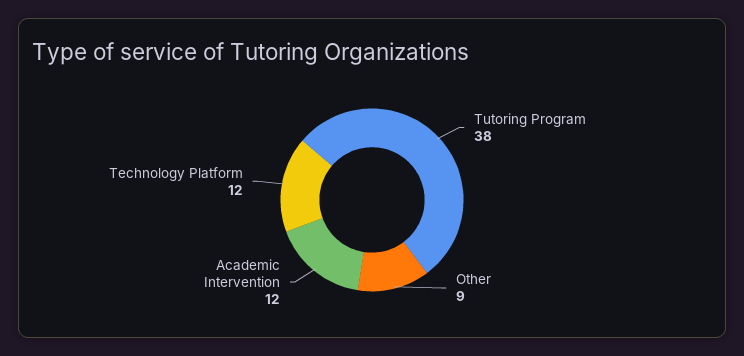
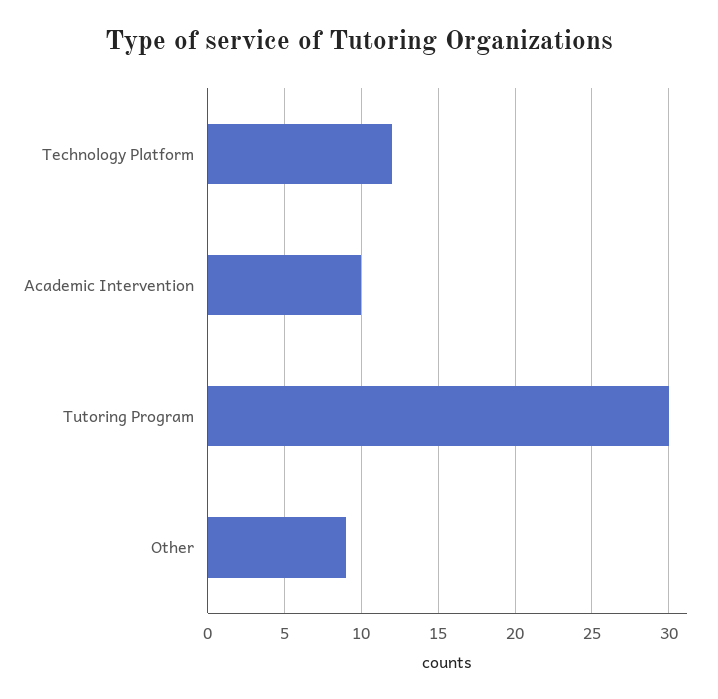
Tutoring Program: 38 -> 30
Academic Intervention: 12 -> 10

